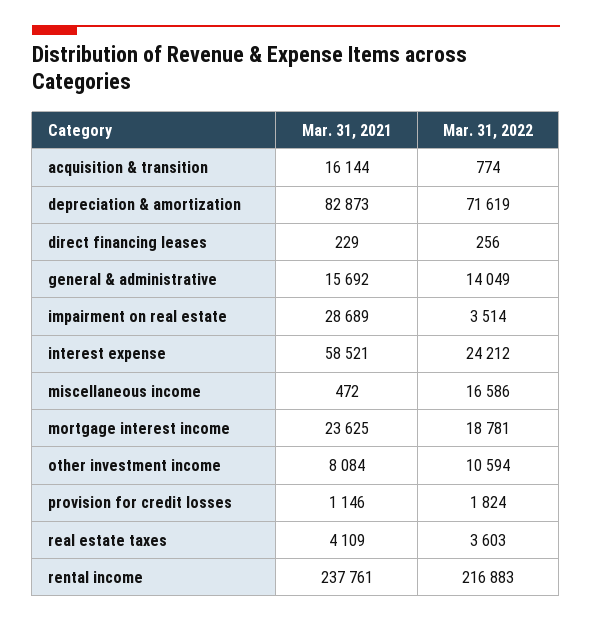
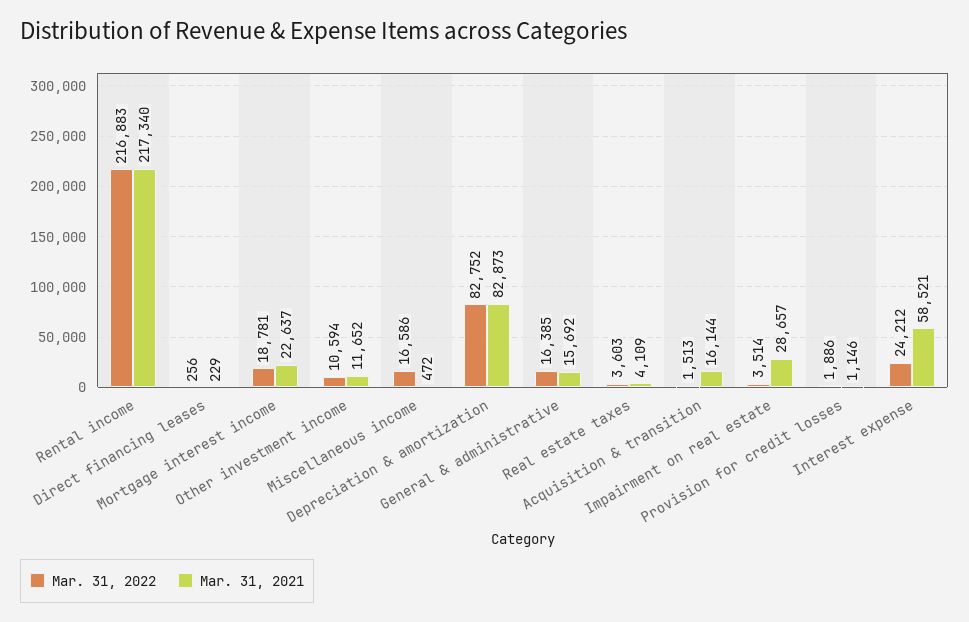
Mar. 31, 2022, acquisition & transition: 774 -> 1513
Mar. 31, 2022, depreciation & amortization: 71619 -> 82752
Mar. 31, 2022, general & administrative: 14049 -> 16385
Mar. 31, 2021, impairment on real estate: 28689 -> 28657
Mar. 31, 2021, mortgage interest income: 23625 -> 22637
Mar. 31, 2021, other investment income: 8084 -> 11652
Mar. 31, 2022, provision for credit losses: 1824 -> 1886
Mar. 31, 2021, rental income: 237761 -> 217340

